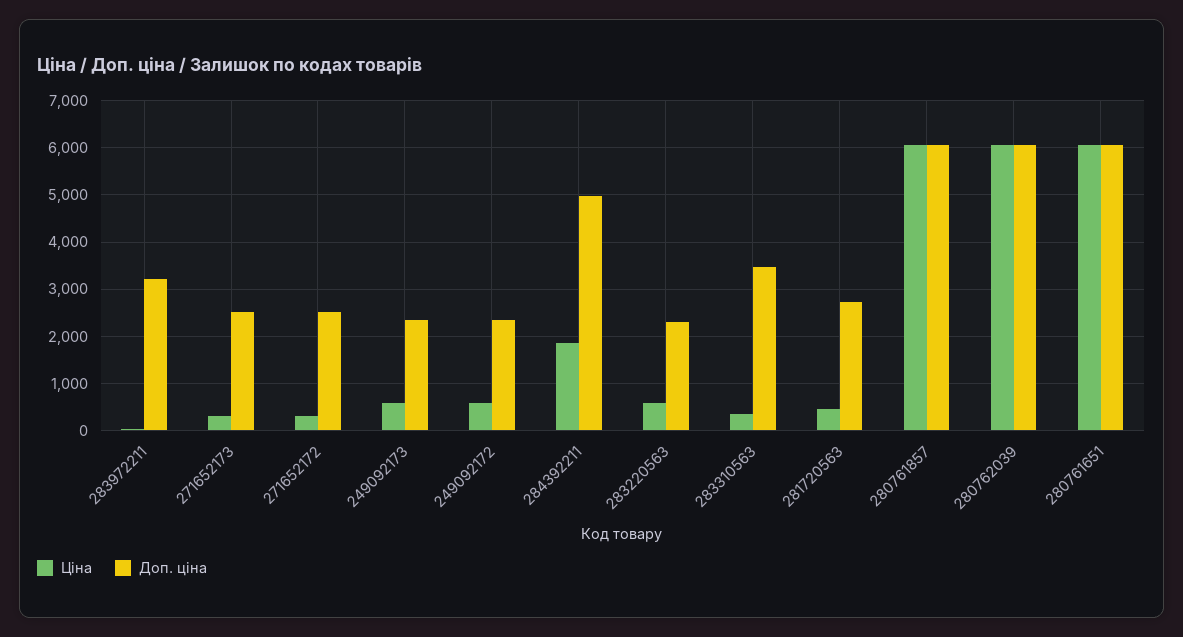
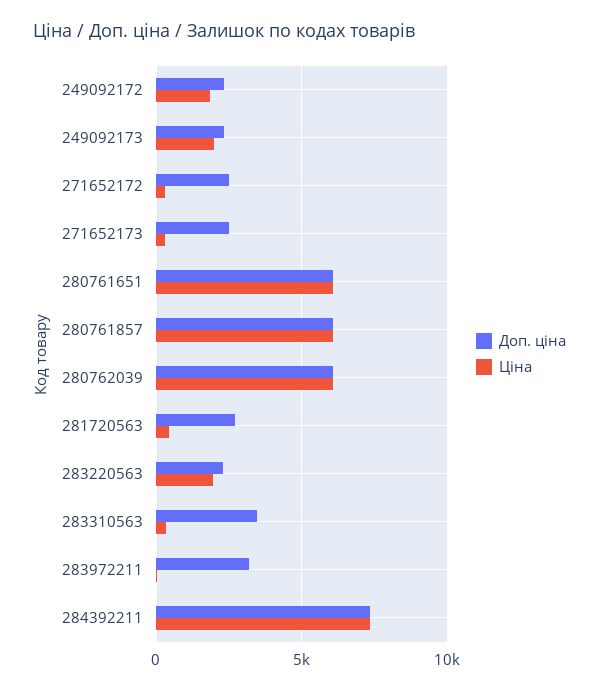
Ціна, 249092173: 600 -> 2000
Ціна, 249092172: 600 -> 2000
Ціна, 284392211: 1800 -> 7500
Доп. ціна, 284392211: 5000 -> 7500
Ціна, 283220563: 600 -> 2000

